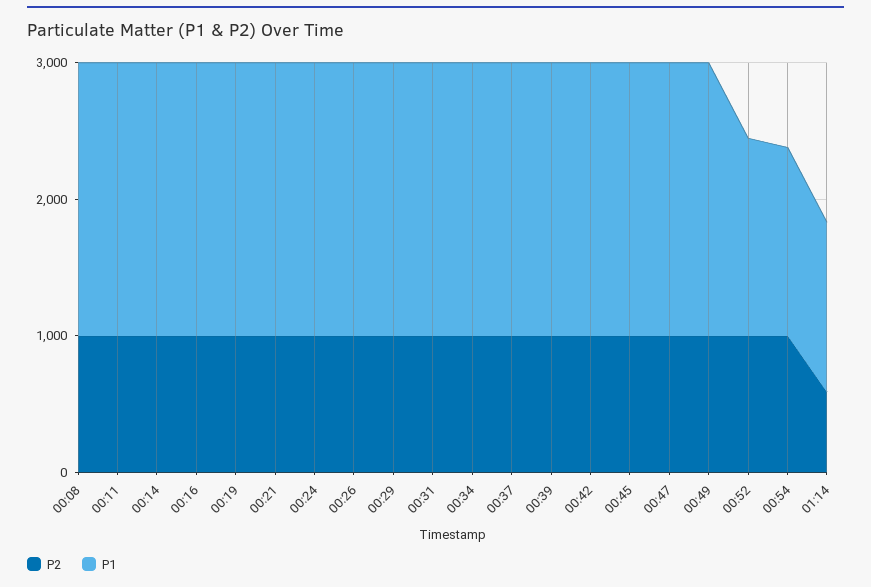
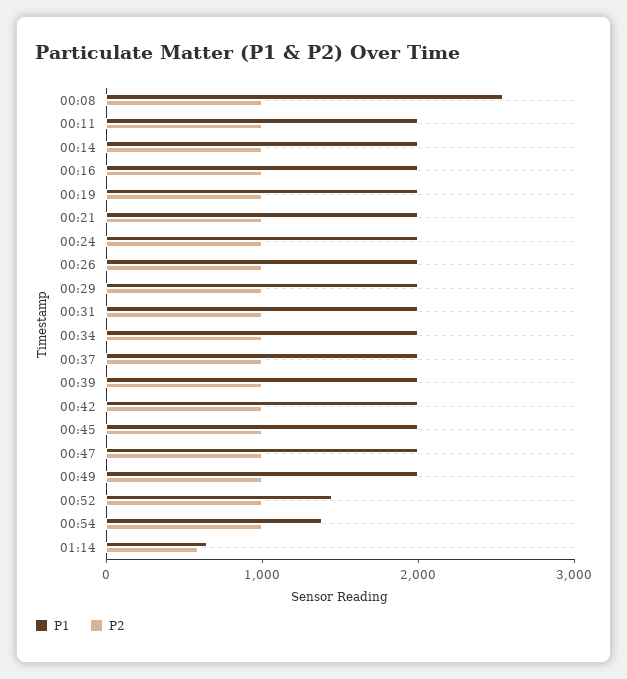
P1, 00:08: 2000 -> 2600
P1, 01:14: 1200 -> 600

